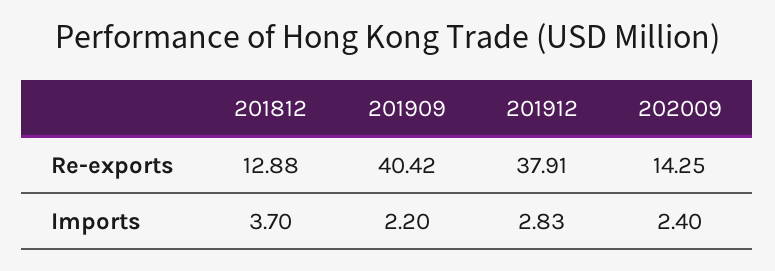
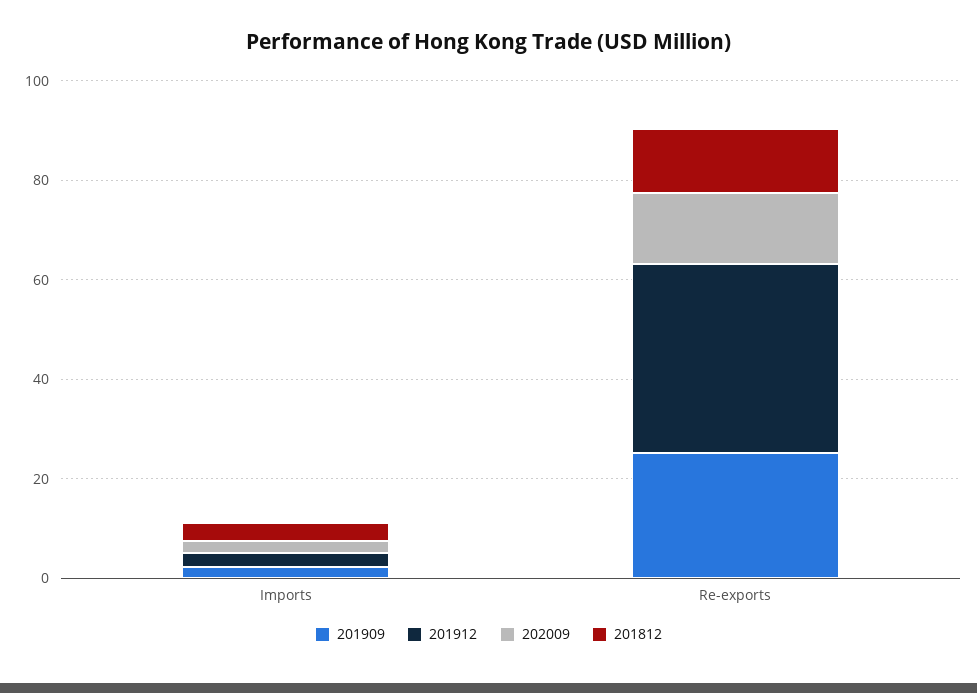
201909, Re-exports: 40.42 -> 25

